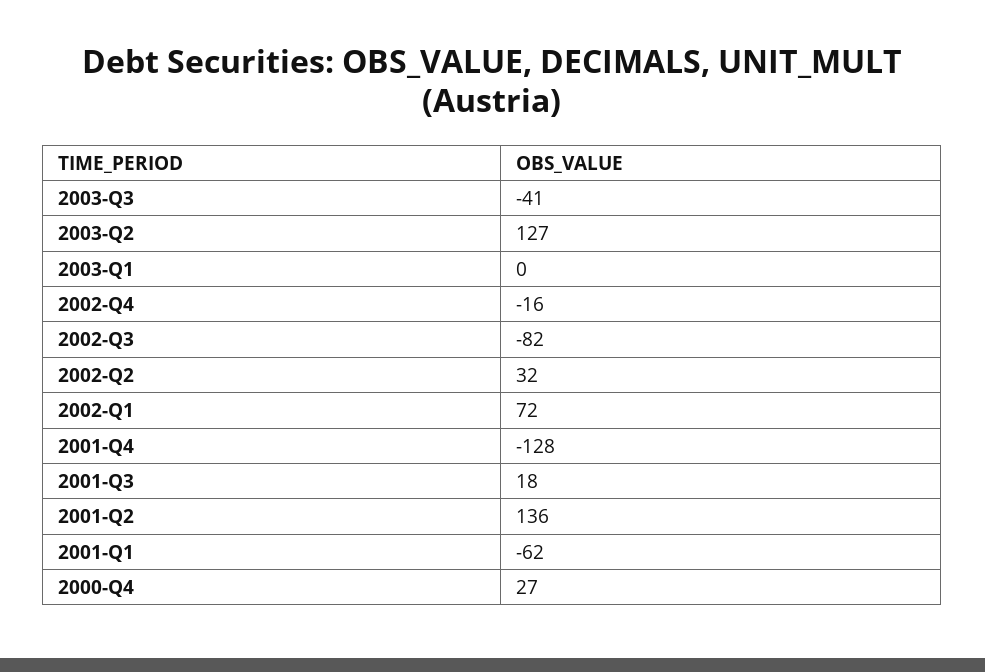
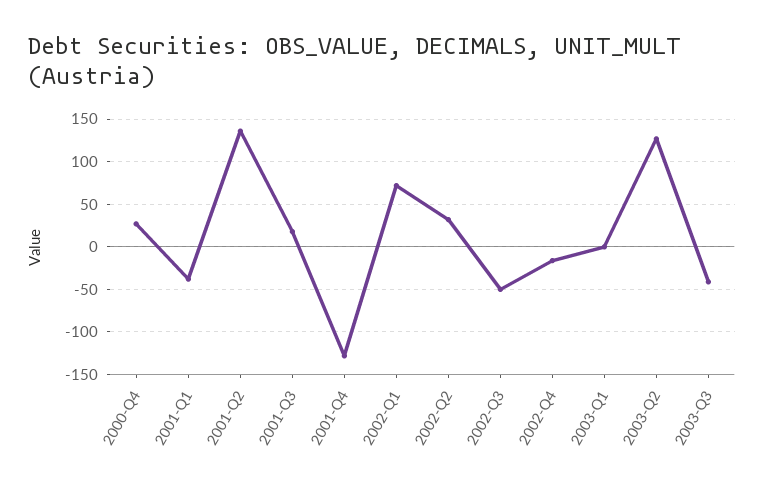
2002-Q3: -82 -> -50
2001-Q1: -62 -> -40

